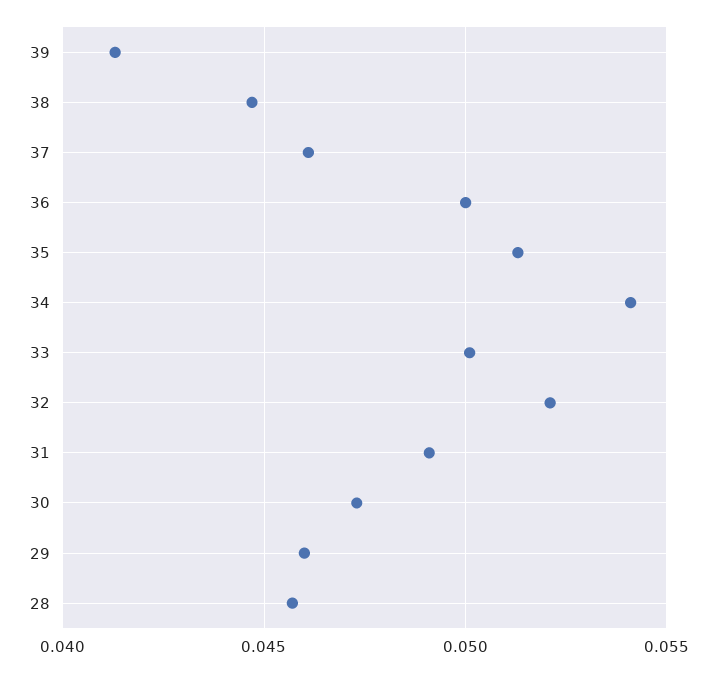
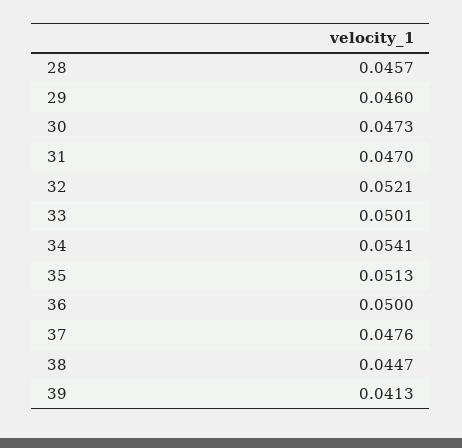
37: 0.046 -> 0.0476
31: 0.049 -> 0.047

